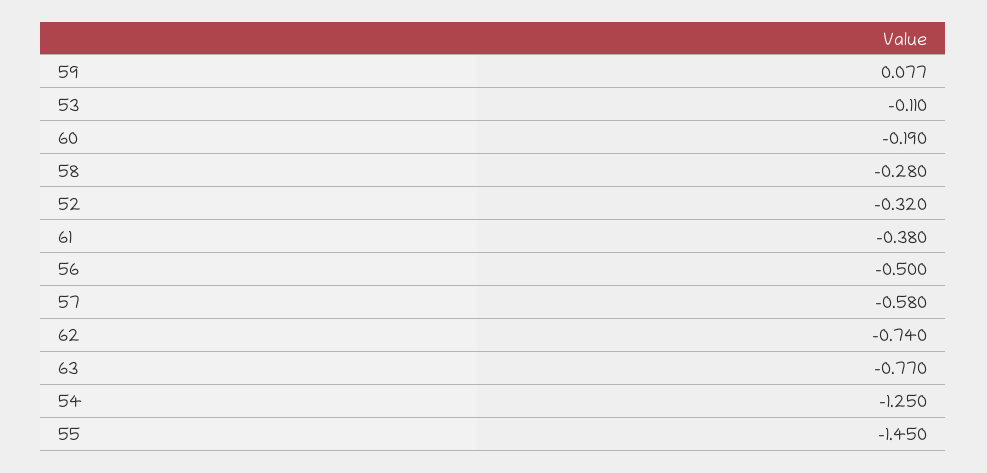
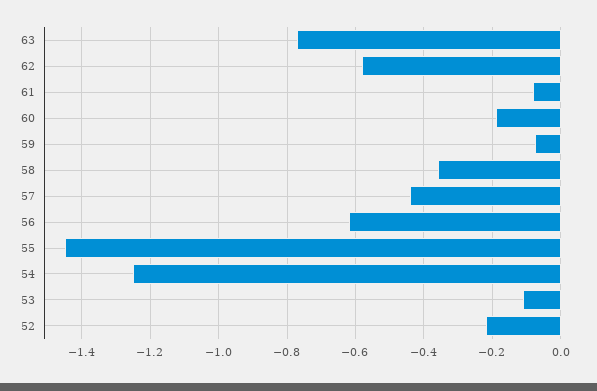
59: 0.077 -> -0.08
58: -0.28 -> -0.36
52: -0.32 -> -0.22
61: -0.38 -> -0.08
56: -0.5 -> -0.62
57: -0.58 -> -0.44
62: -0.74 -> -0.58

